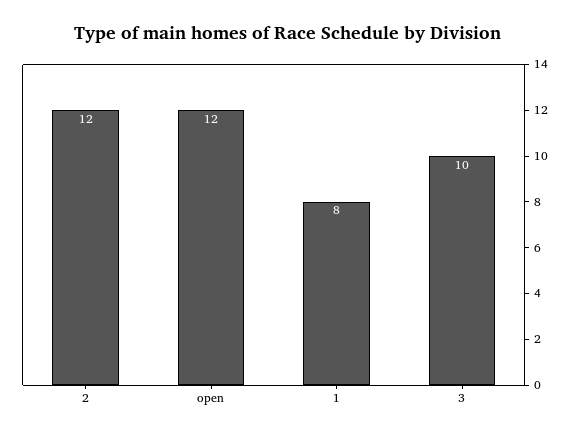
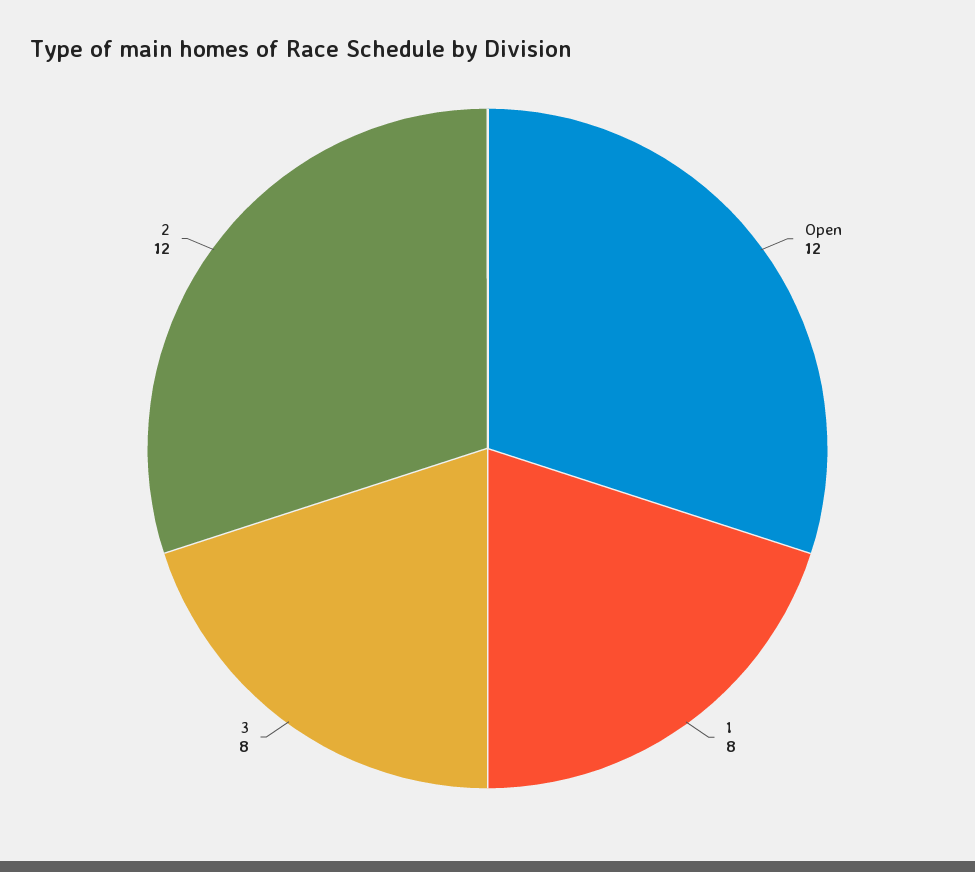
3: 10 -> 8

